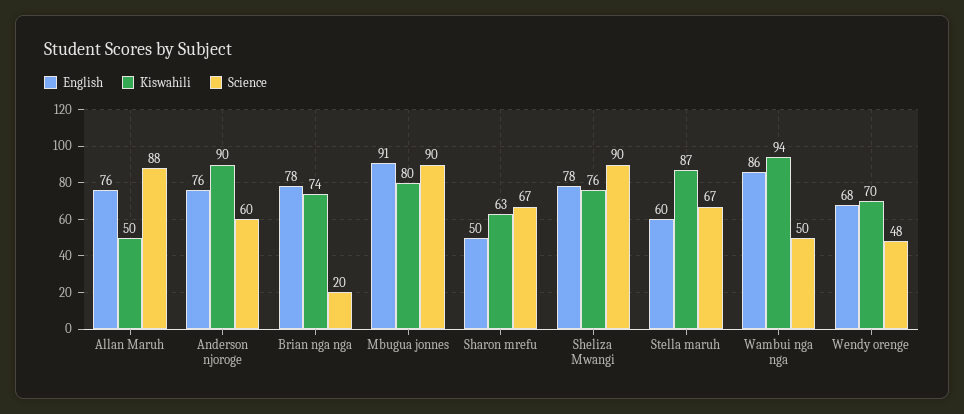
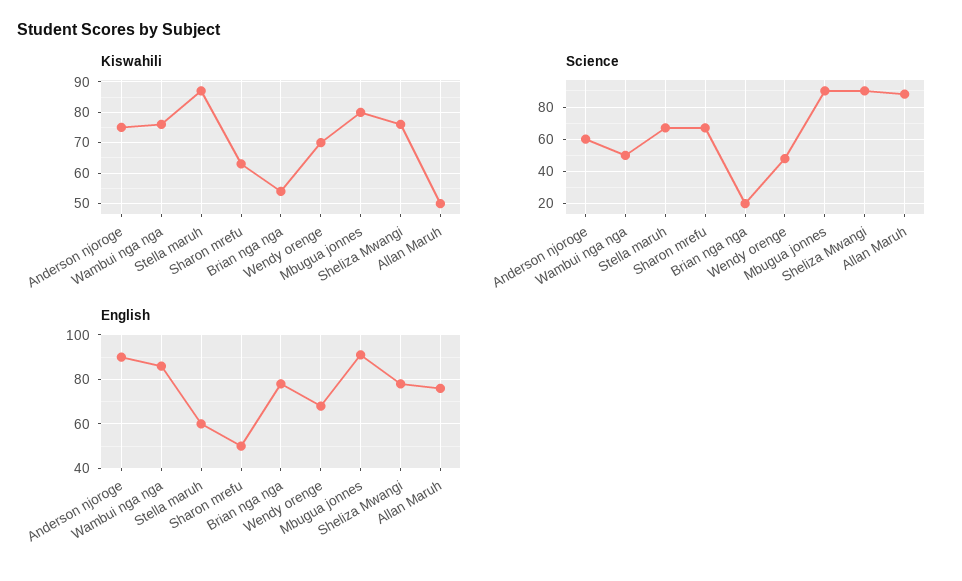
English, Anderson njoroge: 76 -> 90
Kiswahili, Anderson njoroge: 90 -> 75
Kiswahili, Brian nga nga: 74 -> 55
Kiswahili, Wambui nga nga: 94 -> 75

